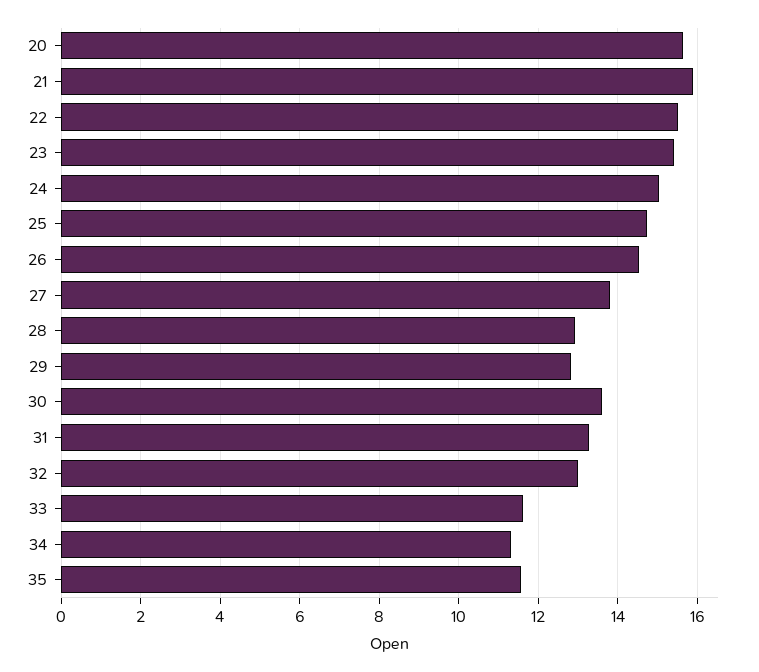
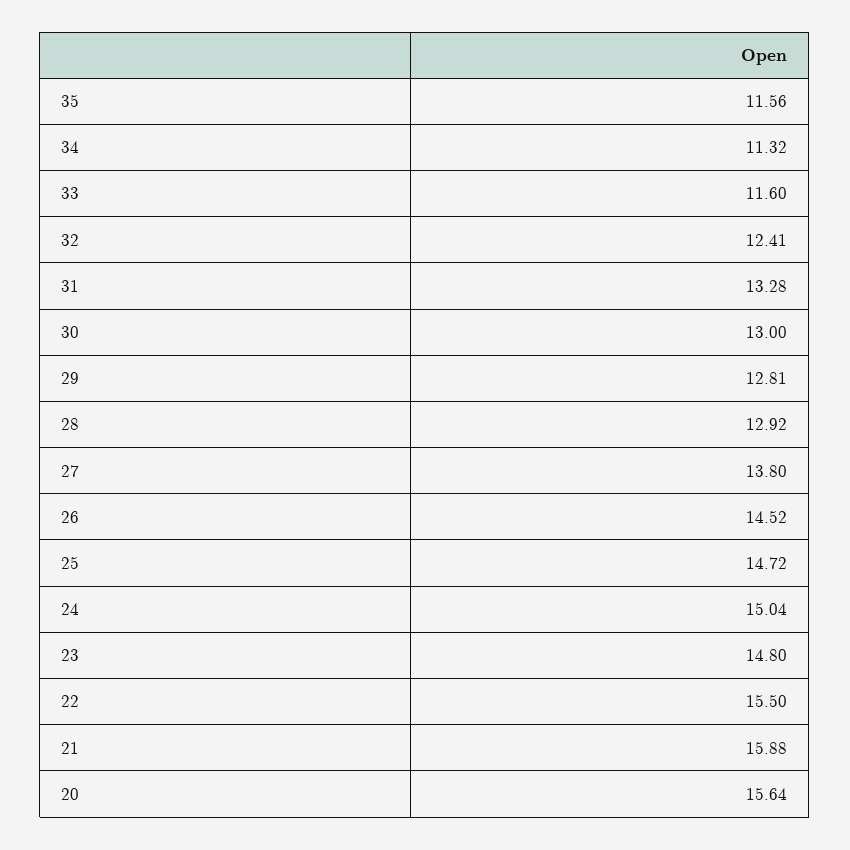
23: 15.4 -> 14.8
30: 13.6 -> 13
32: 13 -> 12.41

